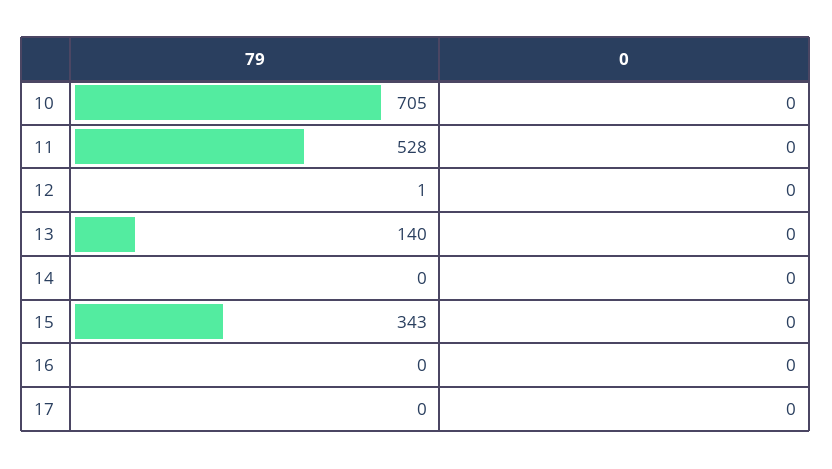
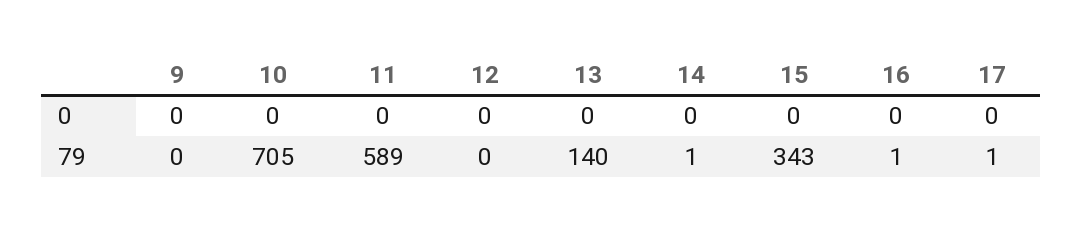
79, 11: 528 -> 589
79, 12: 1 -> 0
79, 14: 0 -> 1
79, 16: 0 -> 1
79, 17: 0 -> 1
0, 9: none -> 0
79, 9: none -> 0

